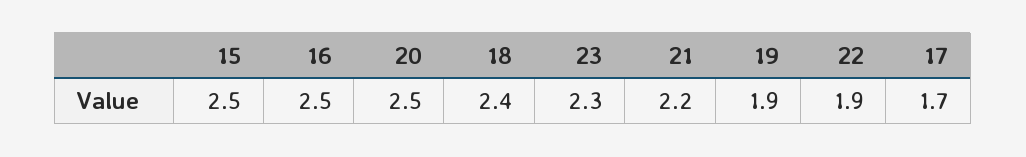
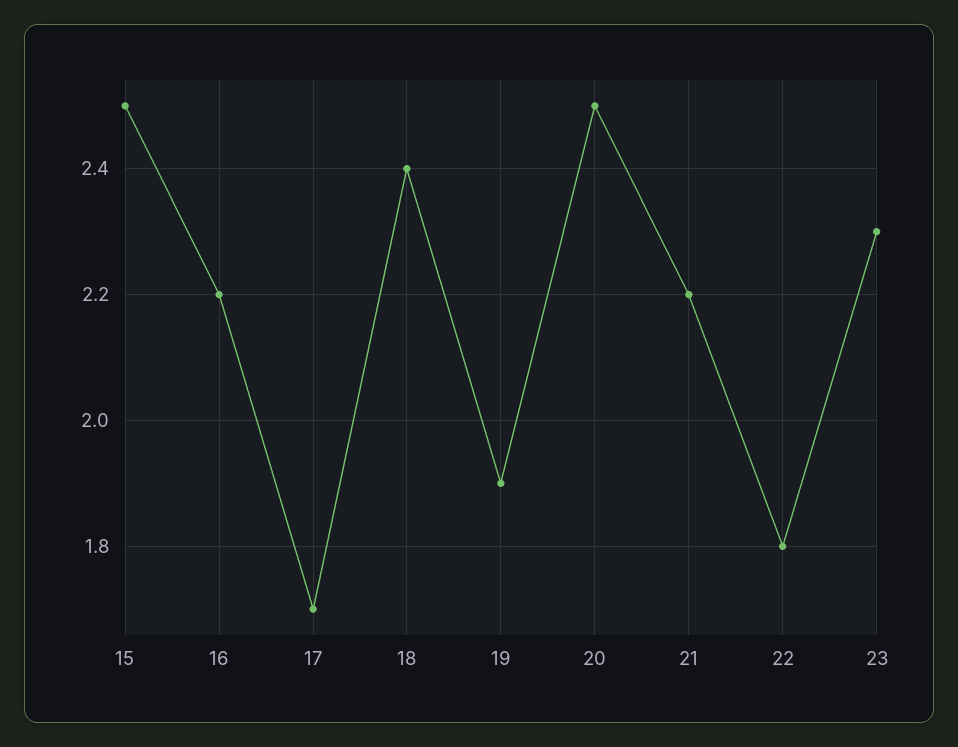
16: 2.5 -> 2.2
22: 1.9 -> 1.8

